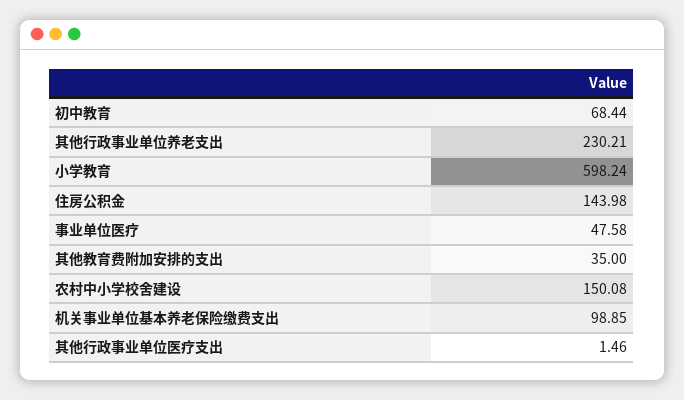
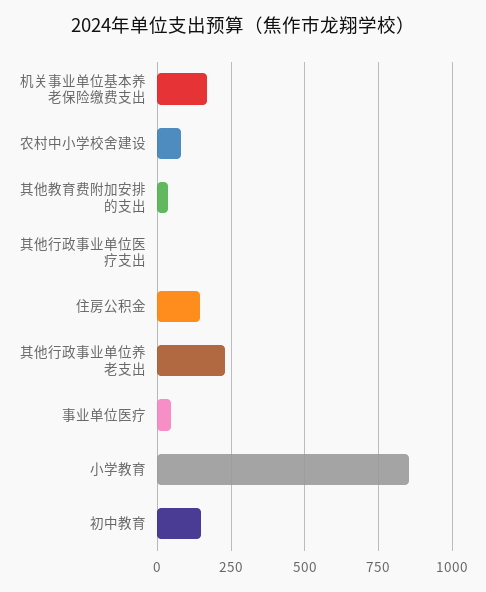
初中教育: 68.44 -> 150
小学教育: 598.24 -> 850
农村中小学校舍建设: 150.08 -> 75
机关事业单位基本养老保险缴费支出: 98.85 -> 175

